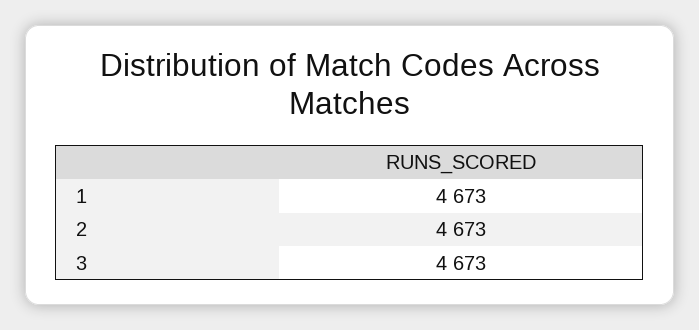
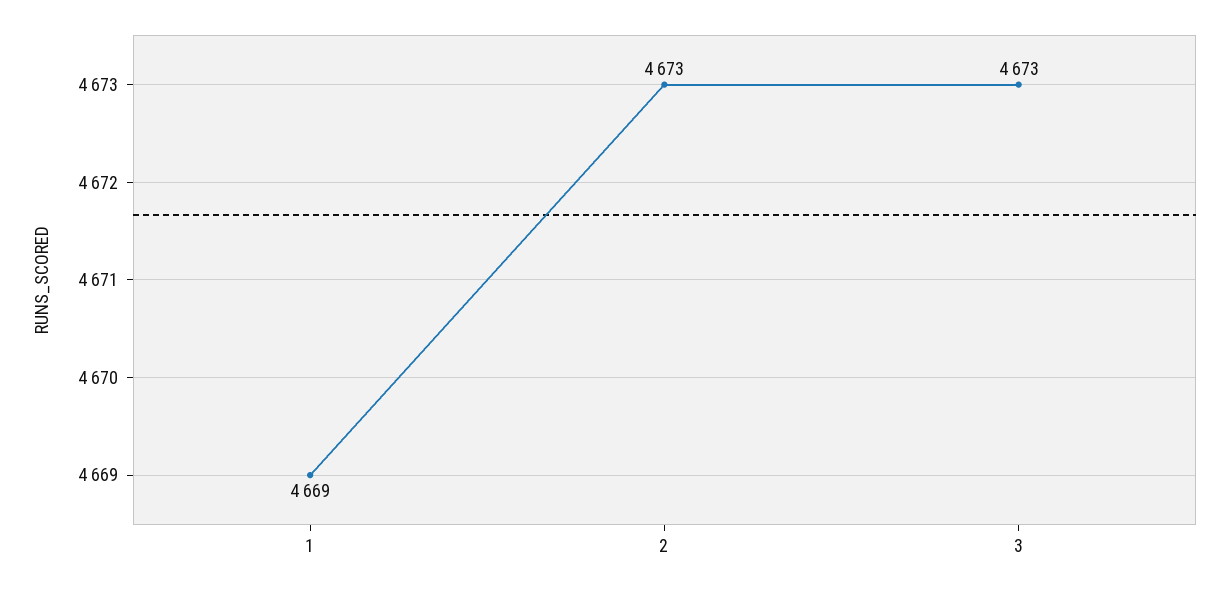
1: 4673 -> 4669

